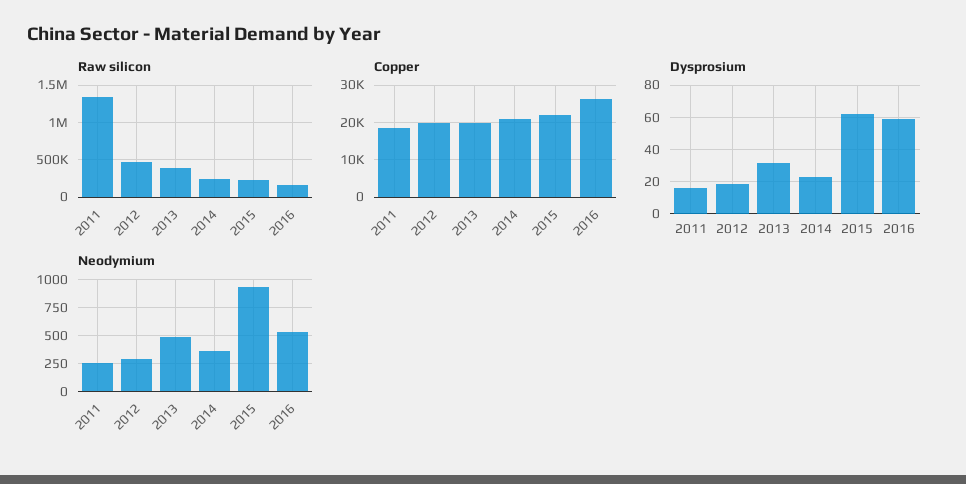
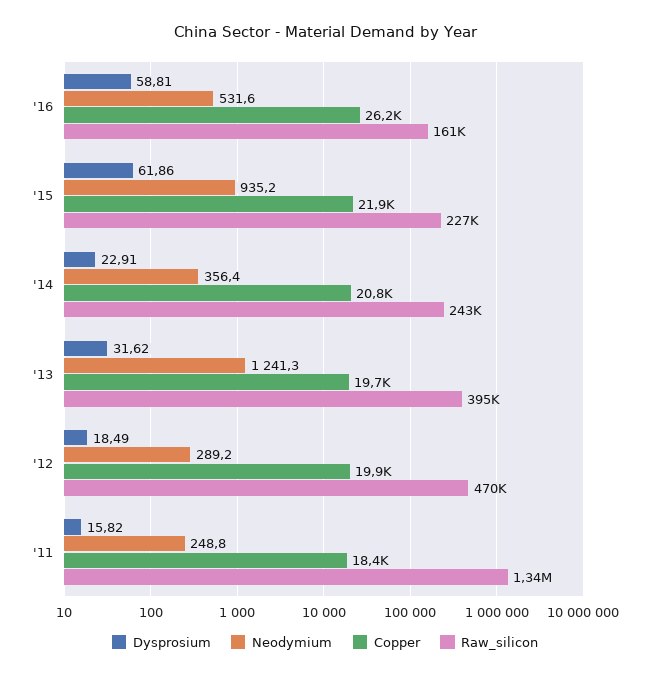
Neodymium, 2013: 500 -> 1241.3

